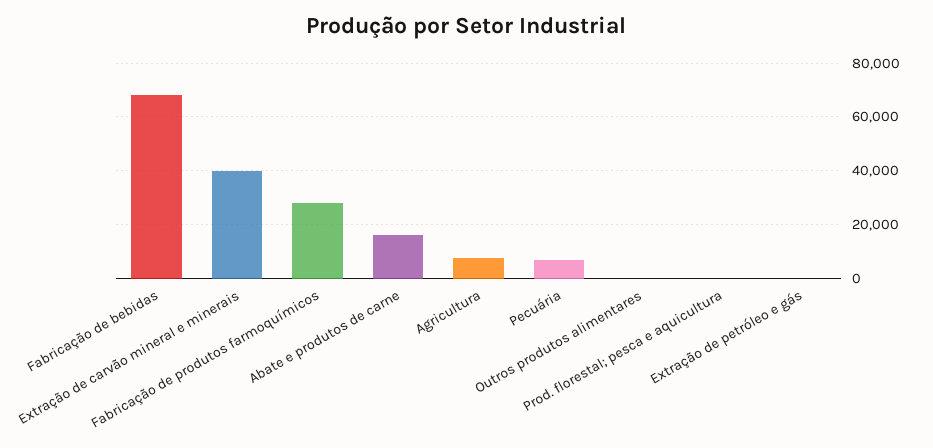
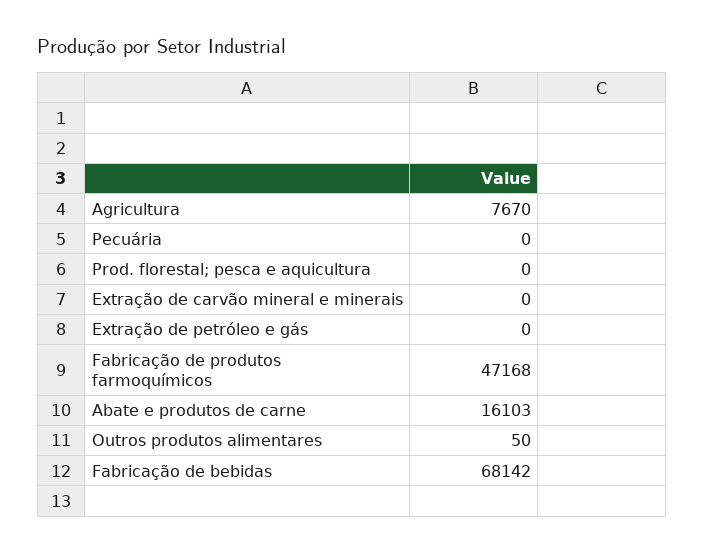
Extração de carvão mineral e minerais: 40000 -> 0
Fabricação de produtos farmoquímicos: 27500 -> 47168
Pecuária: 7500 -> 0

